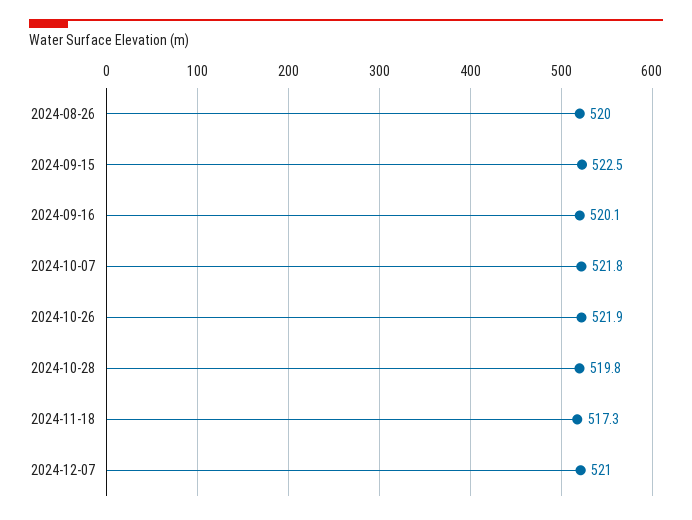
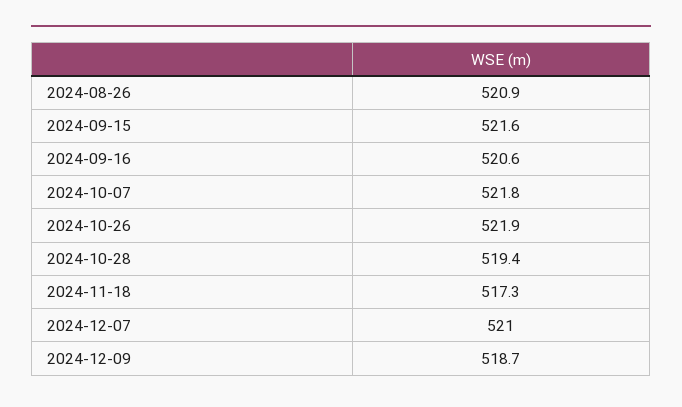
2024-08-26: 520 -> 520.9
2024-09-15: 522.5 -> 521.6
2024-09-16: 520.1 -> 520.6
2024-10-28: 519.8 -> 519.4
2024-12-09: none -> 518.7

